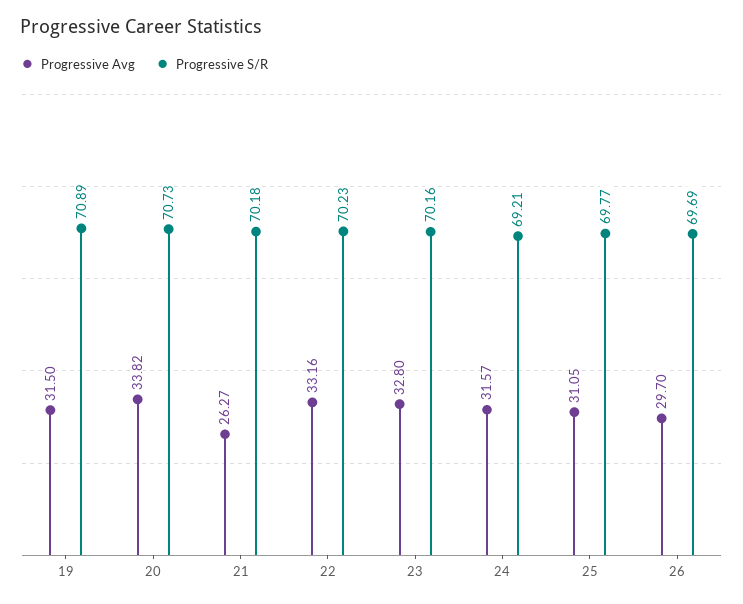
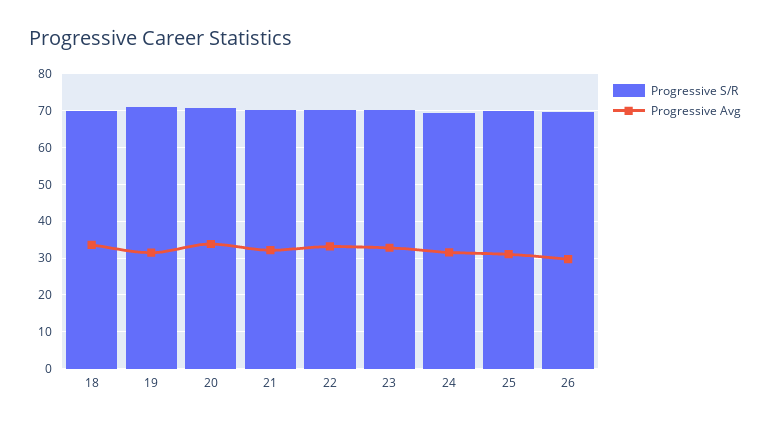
Progressive Avg, 21: 26.27 -> 32
Progressive S/R, 18: none -> 70
Progressive Avg, 18: none -> 34

